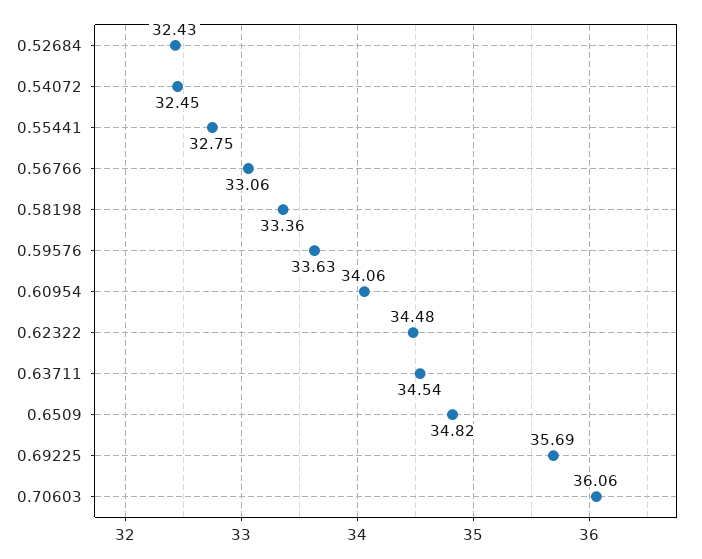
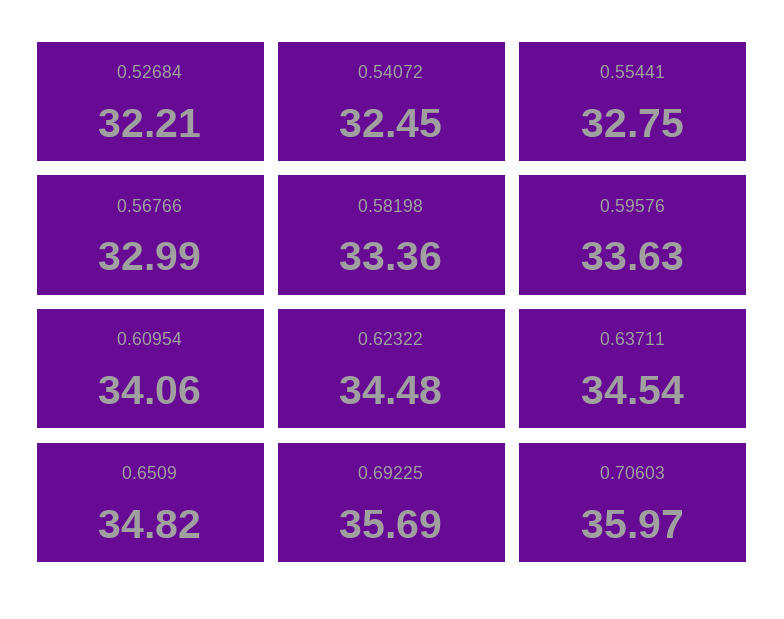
0.52684: 32.43 -> 32.21
0.56766: 33.06 -> 32.99
0.70603: 36.06 -> 35.97

